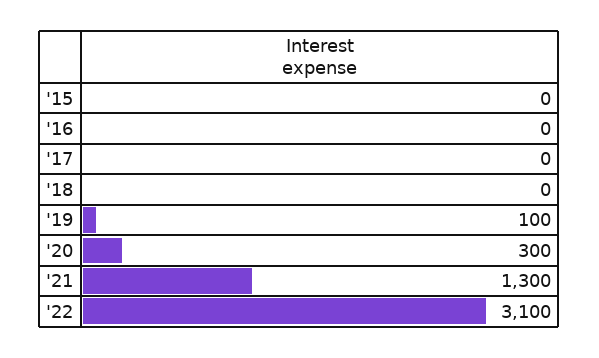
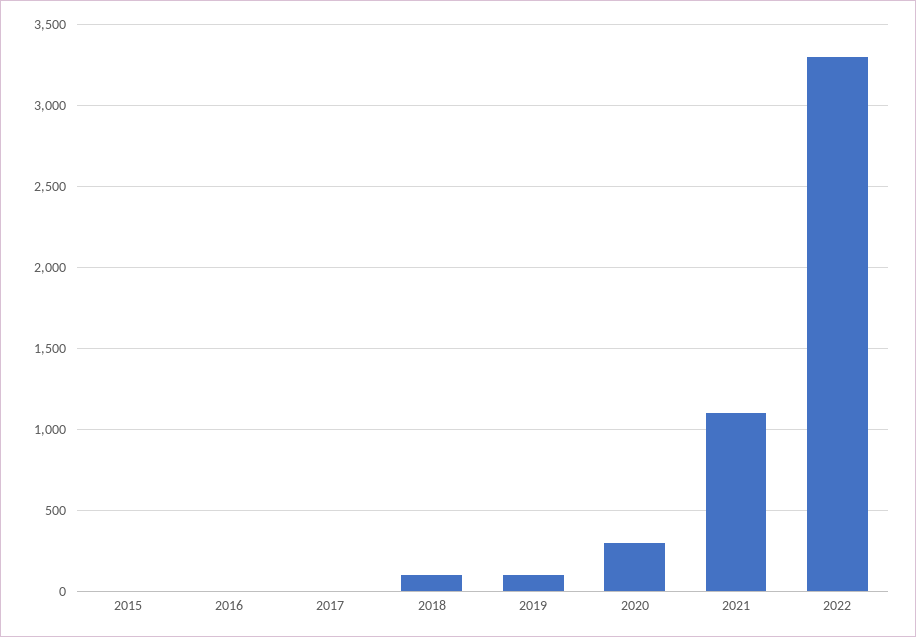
'18: 0 -> 100
'21: 1300 -> 1100
'22: 3100 -> 3300

